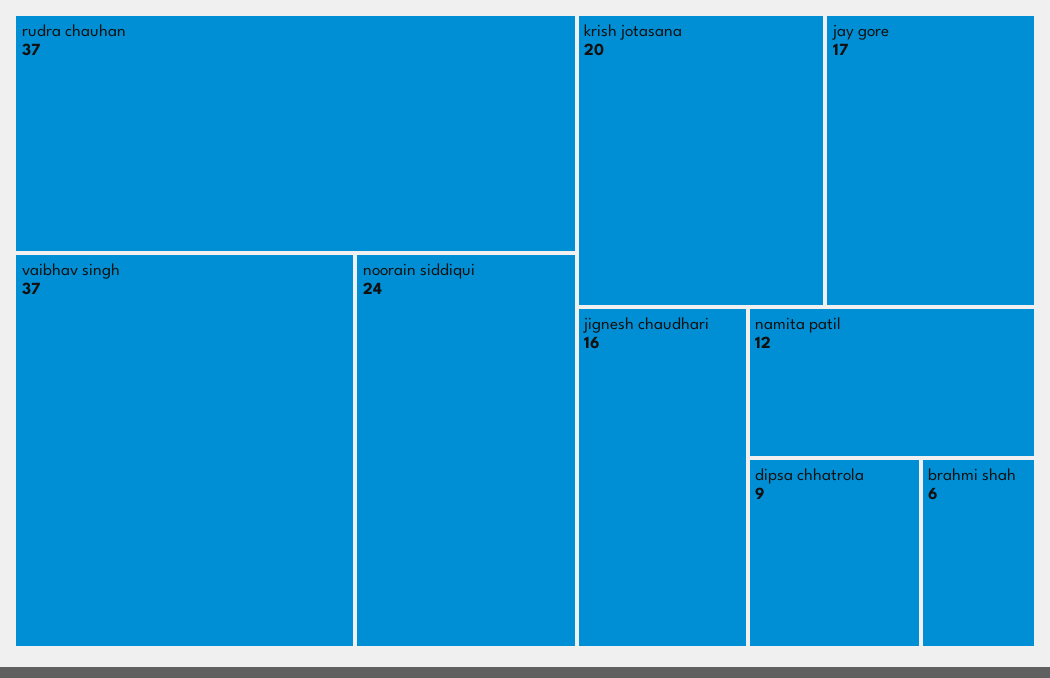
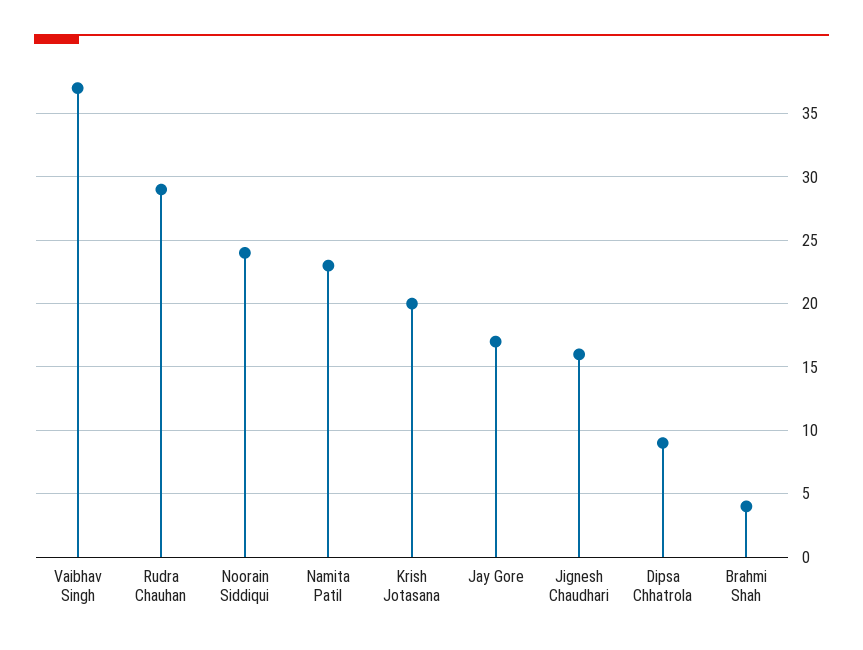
rudra chauhan: 37 -> 29
namita patil: 12 -> 23
brahmi shah: 6 -> 4

